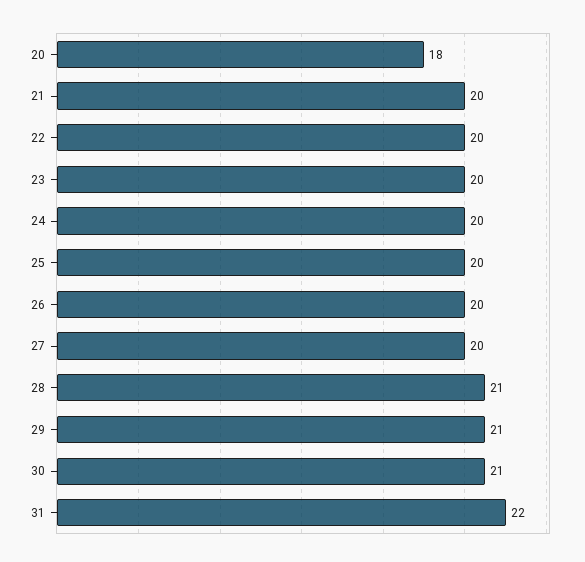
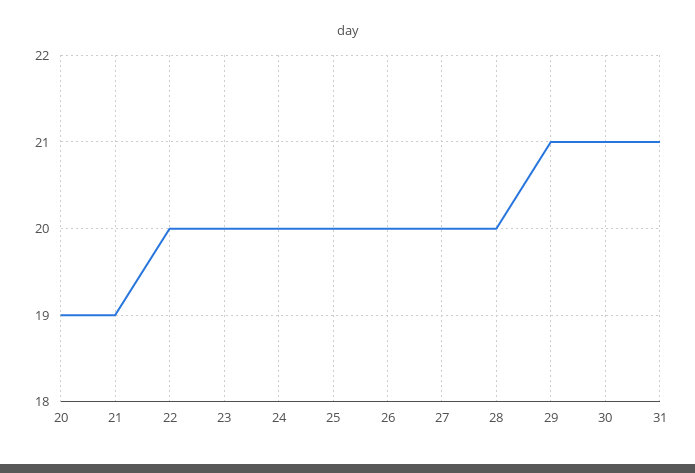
20: 18 -> 19
21: 20 -> 19
28: 21 -> 20
31: 22 -> 21

